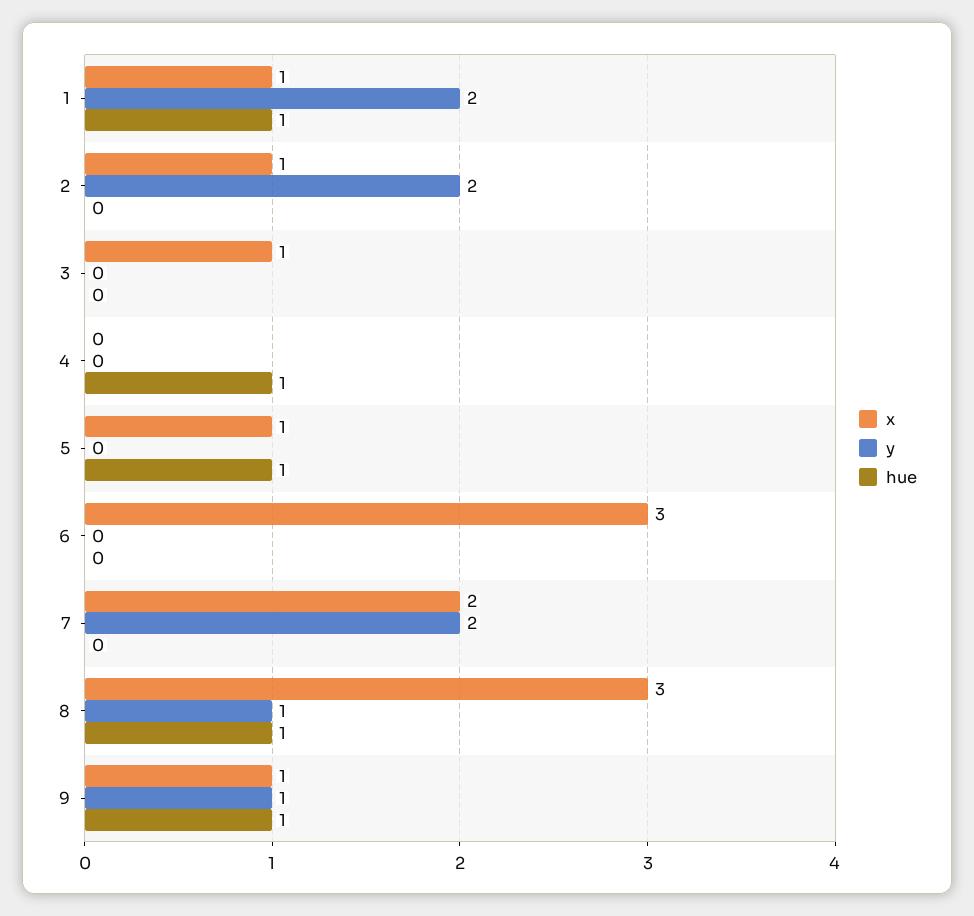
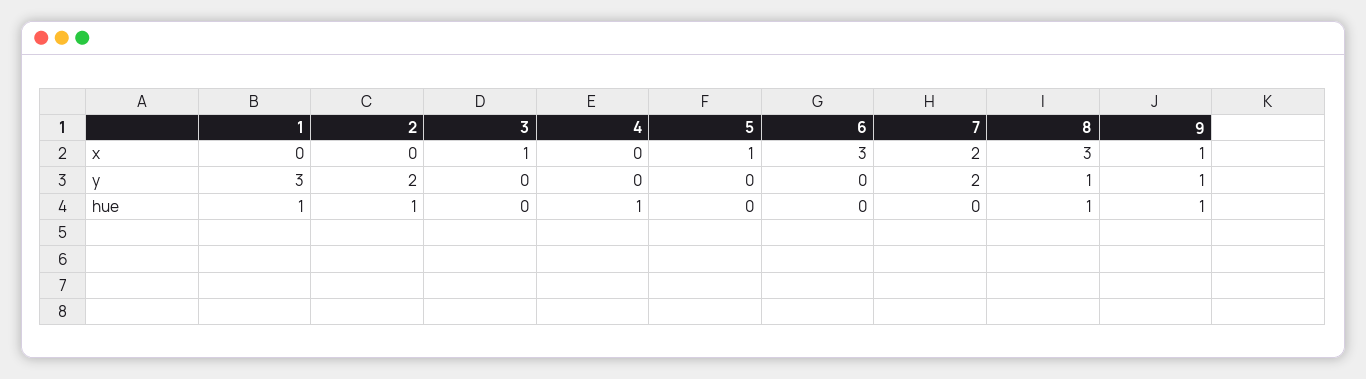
x, 1: 1 -> 0
y, 1: 2 -> 3
x, 2: 1 -> 0
hue, 2: 0 -> 1
hue, 5: 1 -> 0

